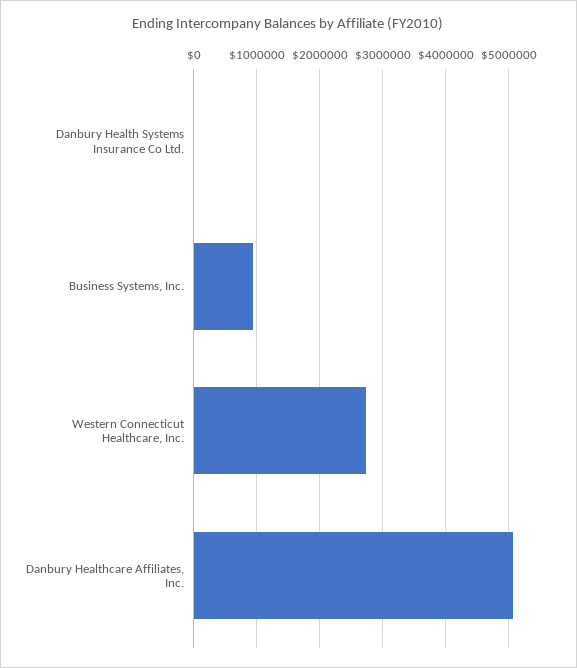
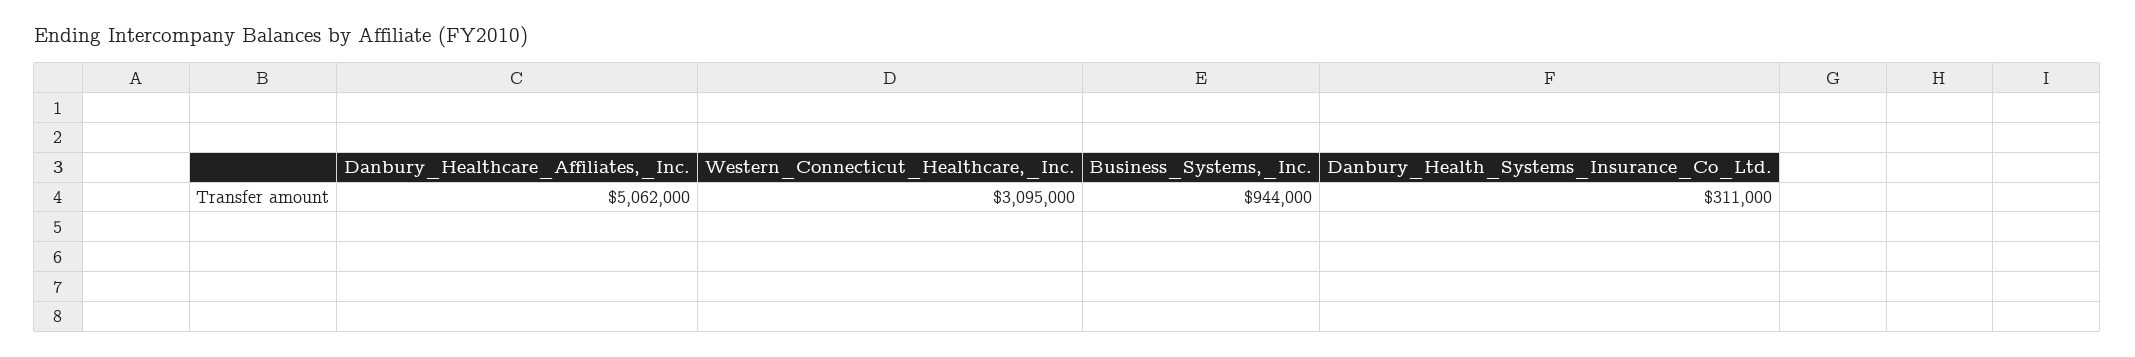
Danbury Health Systems Insurance Co Ltd.: 0 -> 311000
Western Connecticut Healthcare, Inc.: 2700000 -> 3095000

